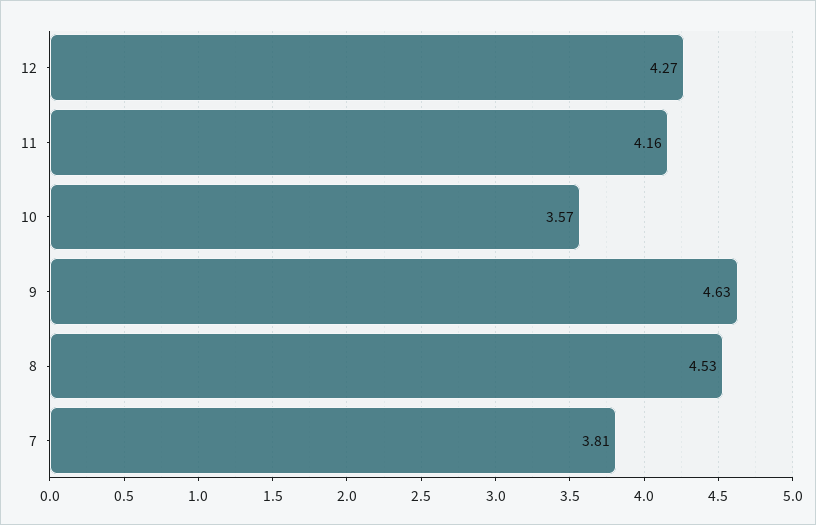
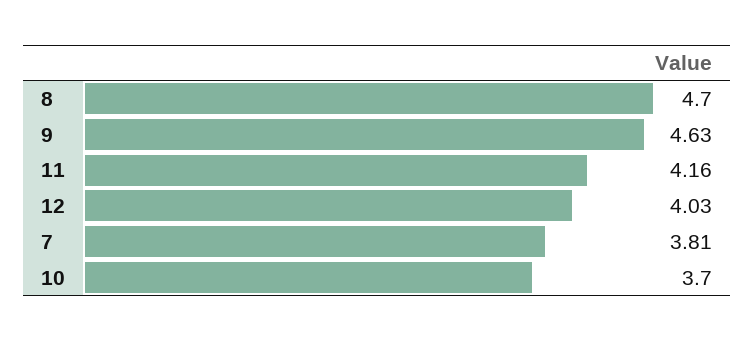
12: 4.27 -> 4.03
10: 3.57 -> 3.7
8: 4.53 -> 4.7

